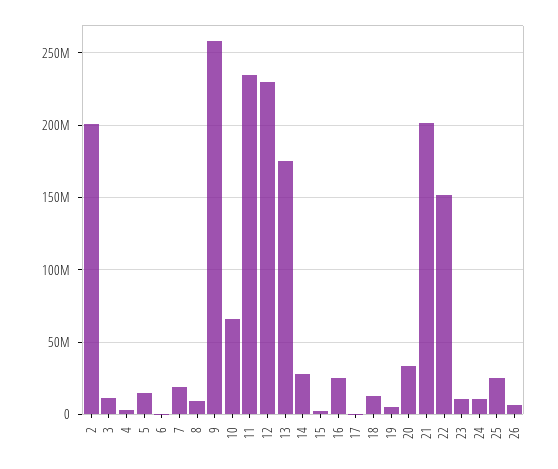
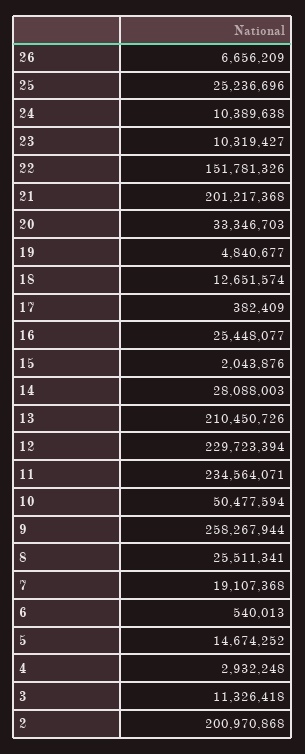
8: 10000000 -> 25511341
10: 65000000 -> 50477594
13: 175000000 -> 210450726

